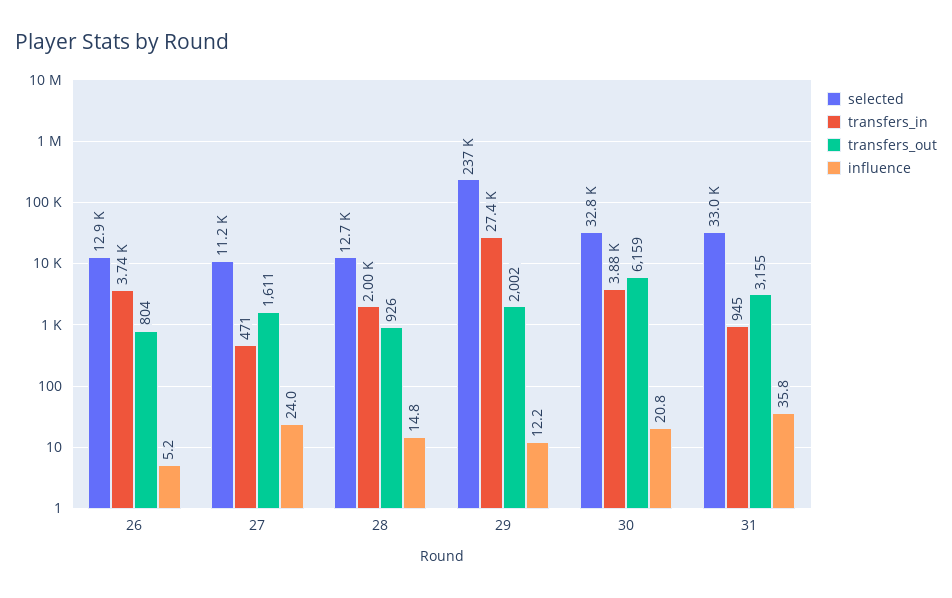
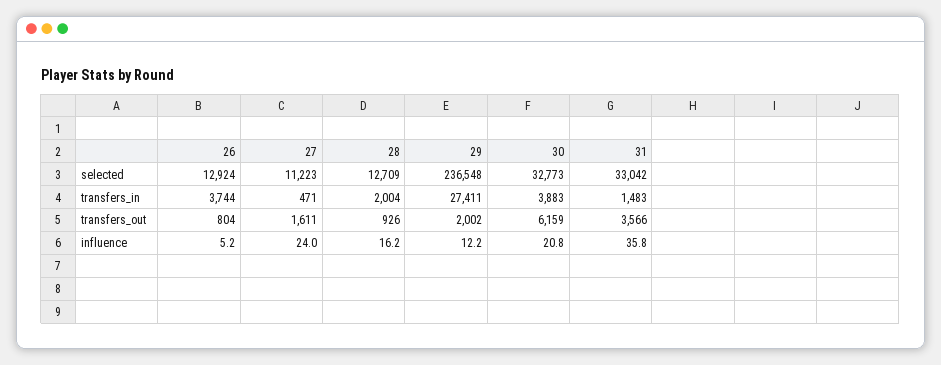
influence, 28: 14.8 -> 16.2
transfers_in, 31: 945 -> 1483
transfers_out, 31: 3155 -> 3566

